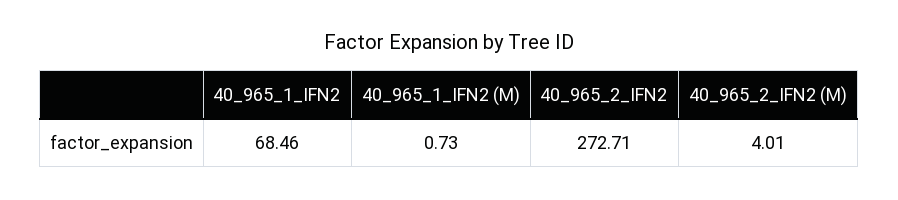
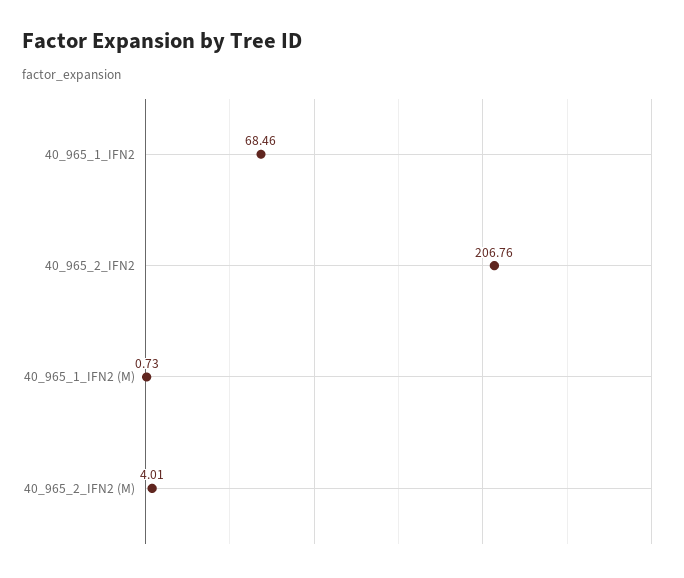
40_965_2_IFN2: 272.71 -> 206.76

